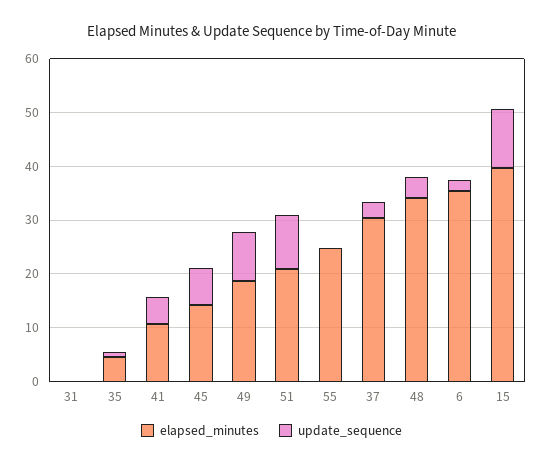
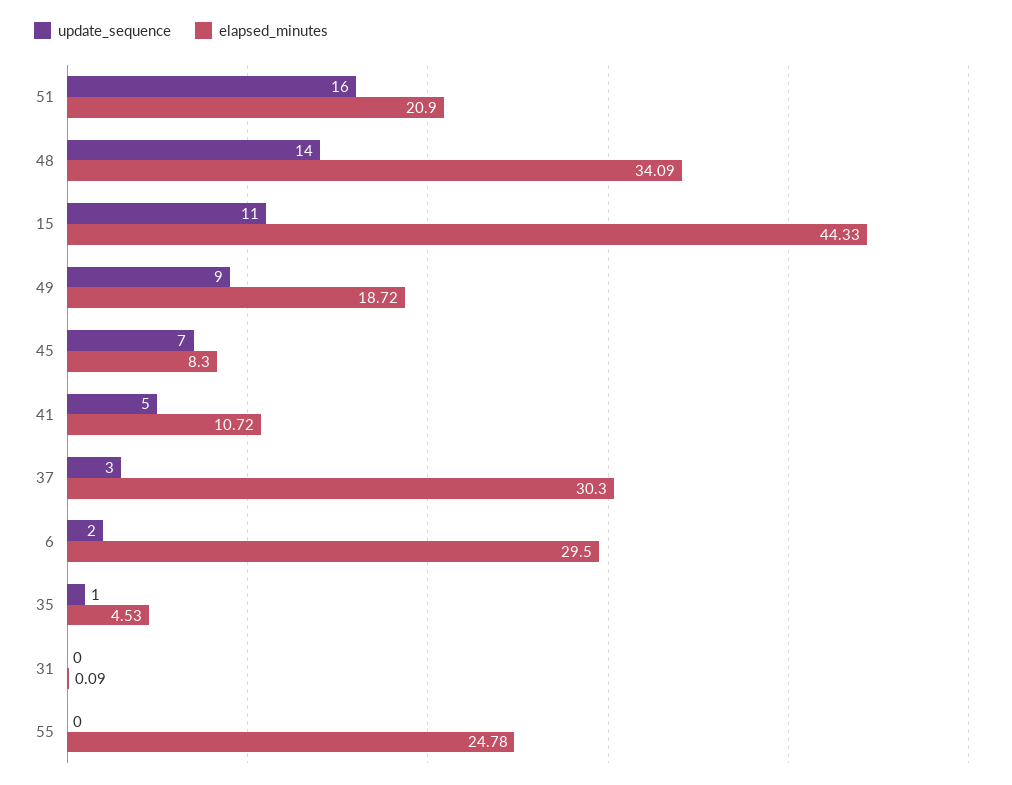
elapsed_minutes, 45: 14 -> 8.3
update_sequence, 51: 10 -> 16
update_sequence, 48: 4 -> 14
elapsed_minutes, 6: 36 -> 29.5
elapsed_minutes, 15: 40 -> 44.33

